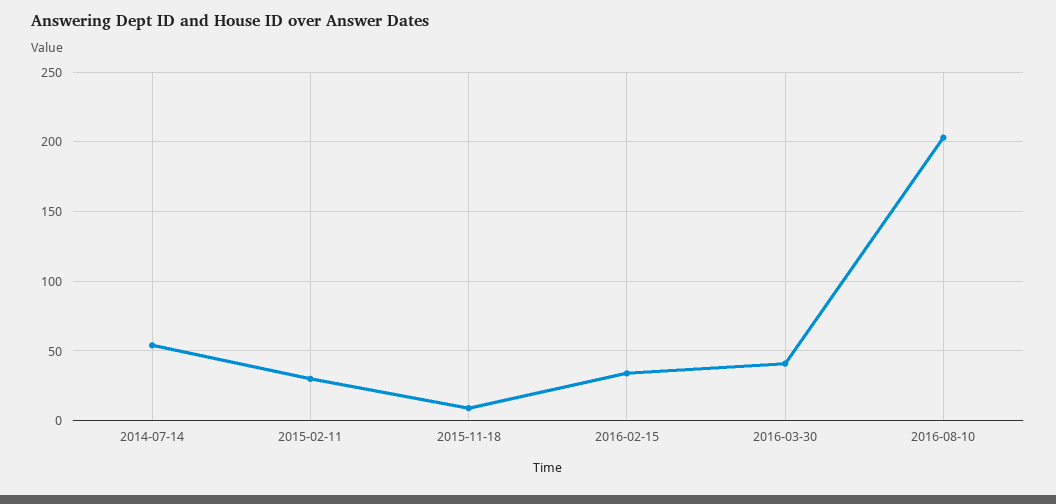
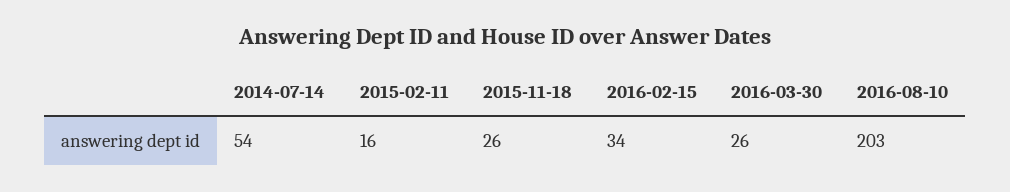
2015-02-11: 30 -> 16
2015-11-18: 10 -> 26
2016-03-30: 40 -> 26

